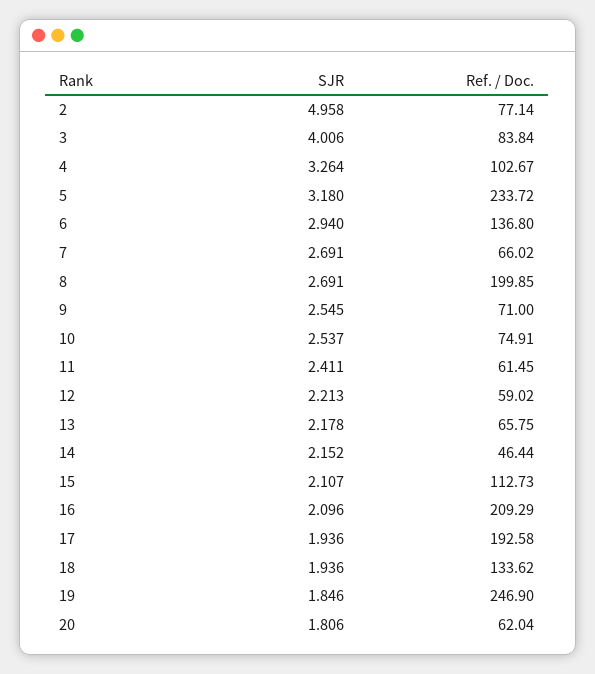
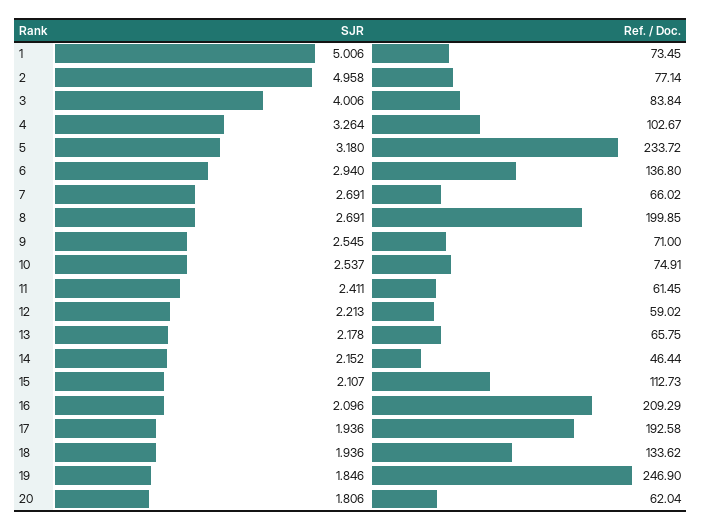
SJR, 1: none -> 5.006
Ref. / Doc., 1: none -> 73.45

